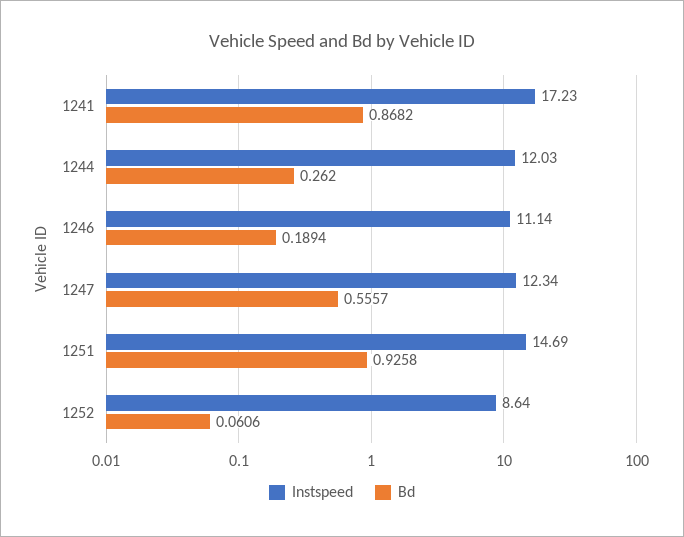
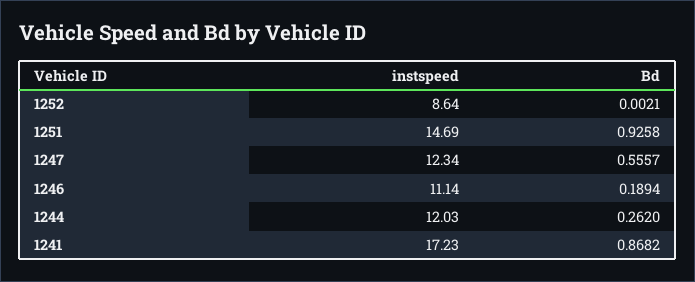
Bd, 1252: 0.0606 -> 0.0021

